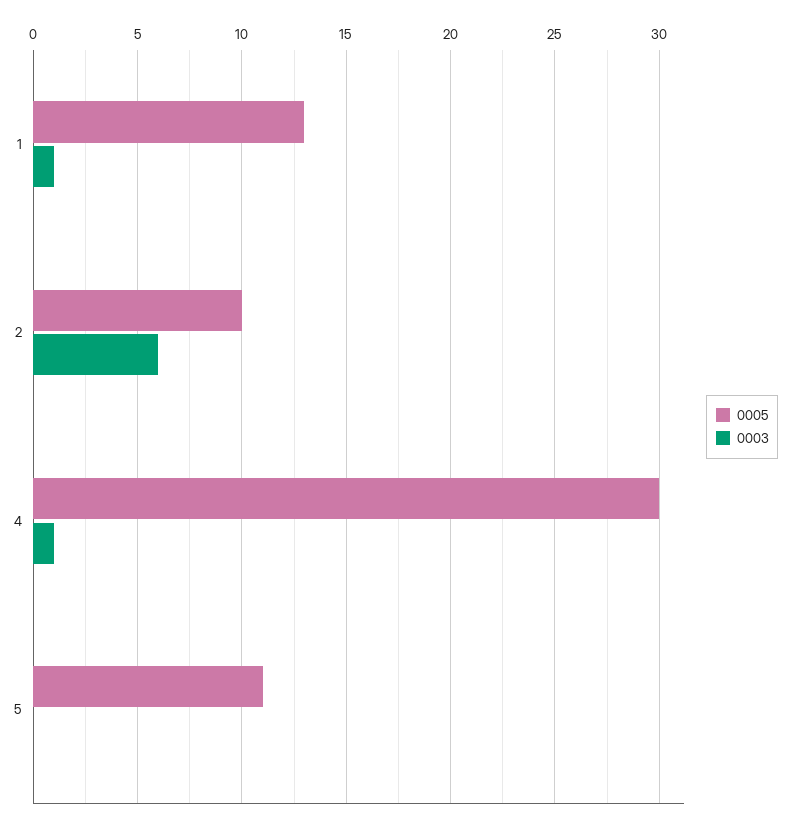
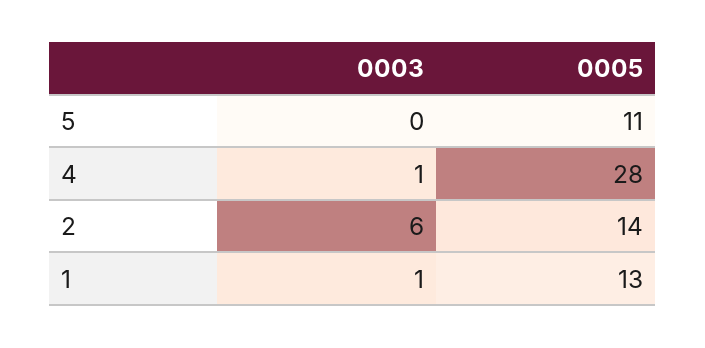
0005, 2: 10 -> 14
0005, 4: 30 -> 28

